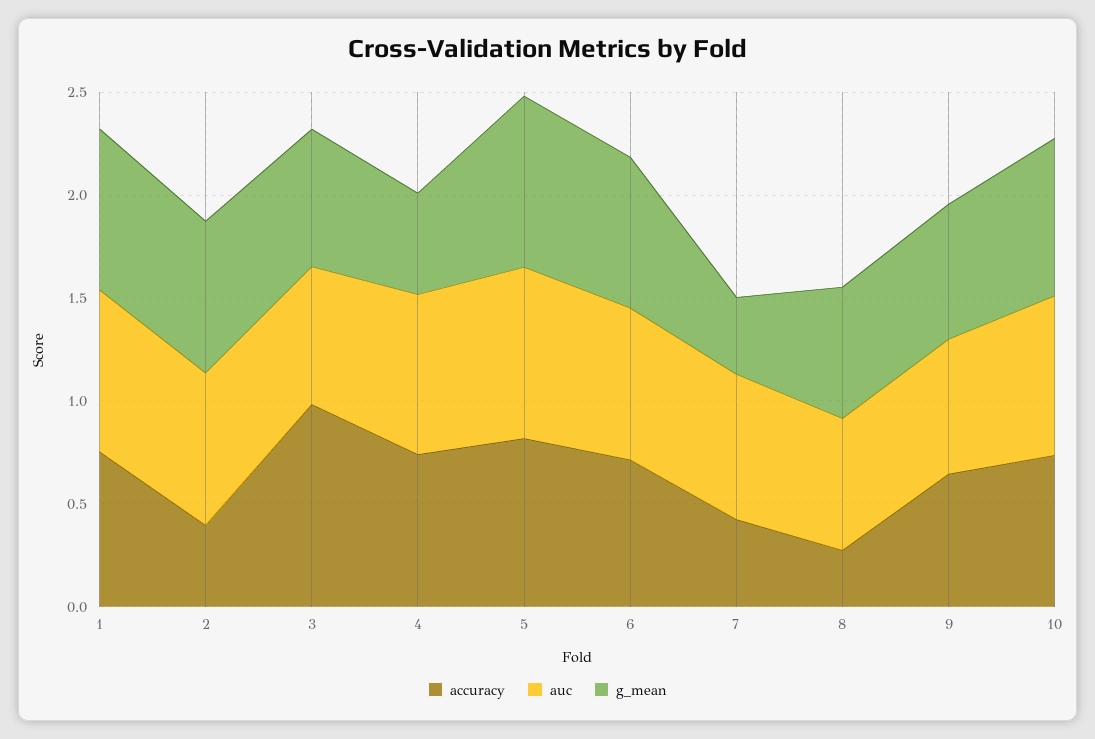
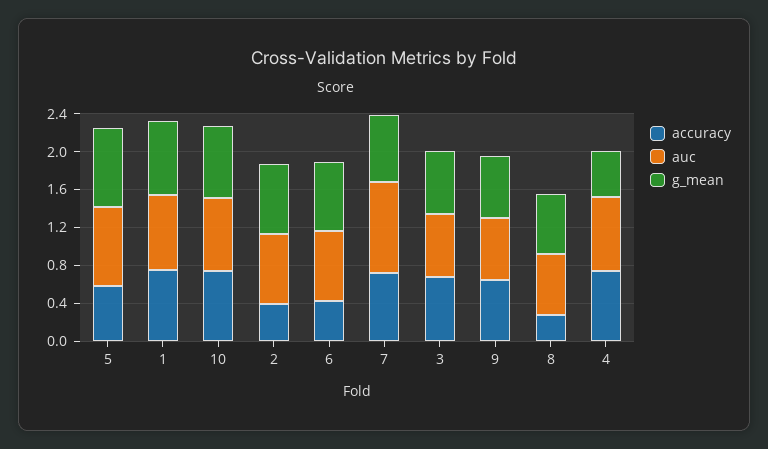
accuracy, 3: 1 -> 0.7
accuracy, 5: 0.8 -> 0.6
accuracy, 6: 0.7 -> 0.4
accuracy, 7: 0.4 -> 0.7
auc, 7: 0.7 -> 1
g_mean, 7: 0.4 -> 0.7

